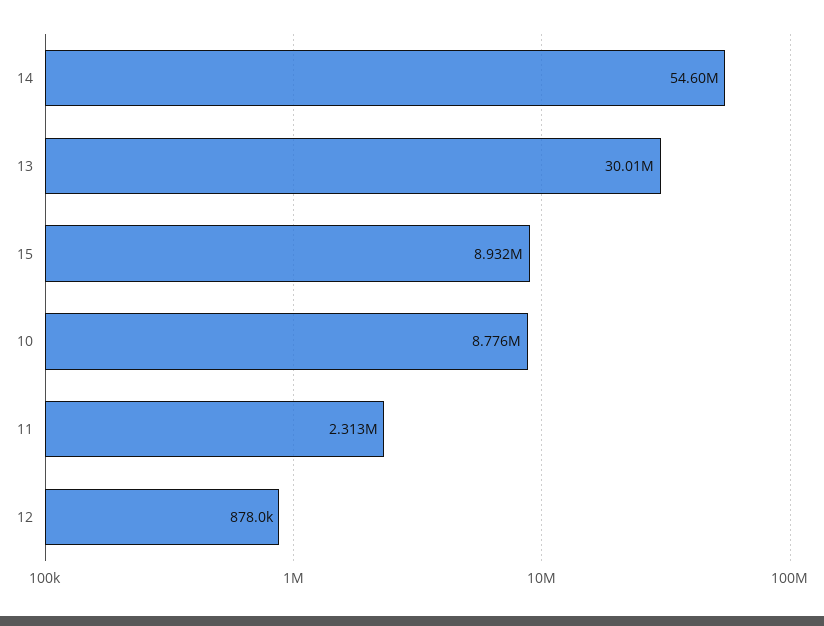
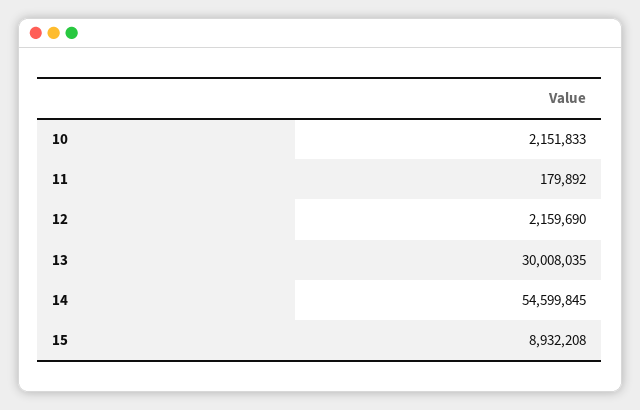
10: 8776000 -> 2151833
11: 2313000 -> 179892
12: 878000 -> 2159690

